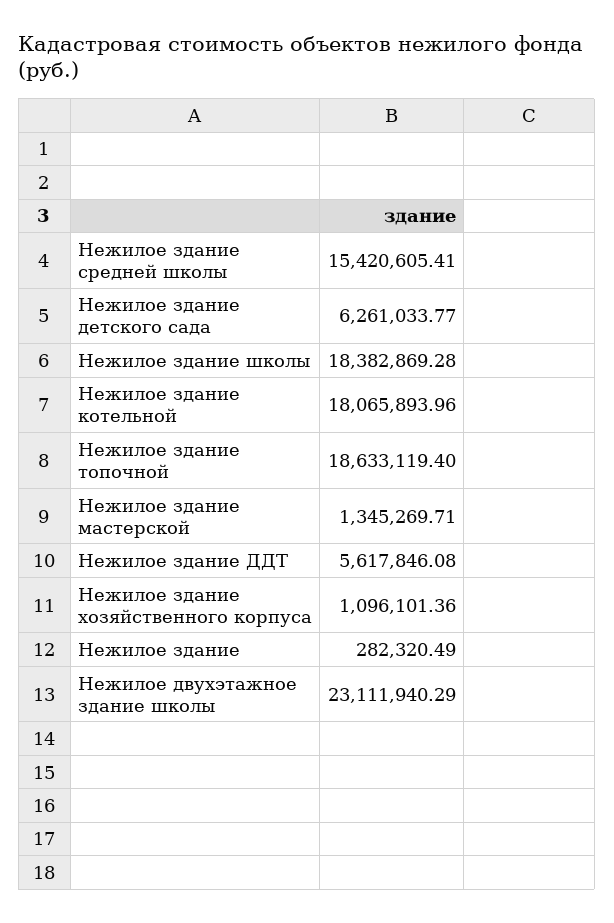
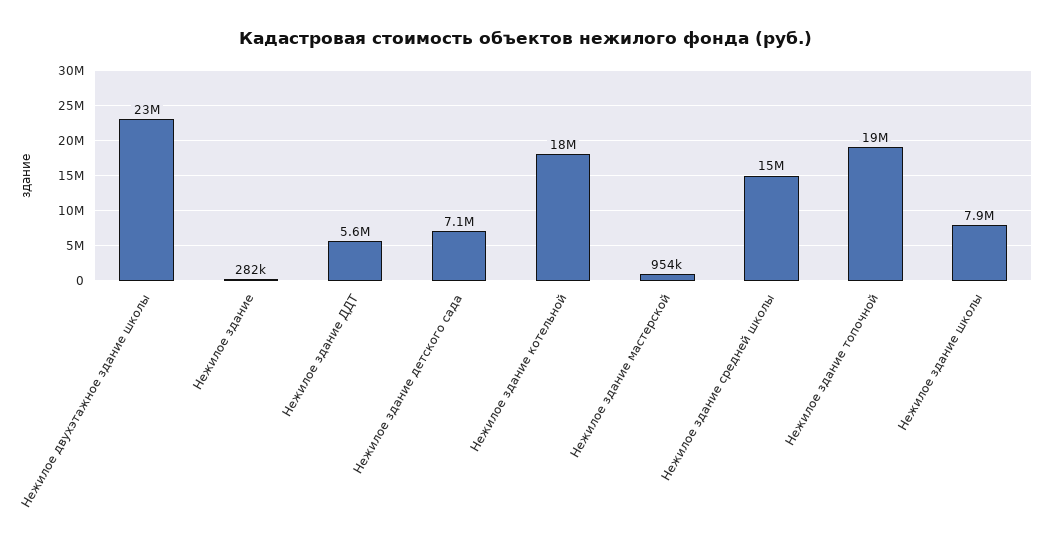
Нежилое здание детского сада: 6261033.77 -> 7100000
Нежилое здание школы: 18382869.28 -> 7900000
Нежилое здание мастерской: 1345269.71 -> 954000
Нежилое здание хозяйственного корпуса: 1096101.36 -> none

